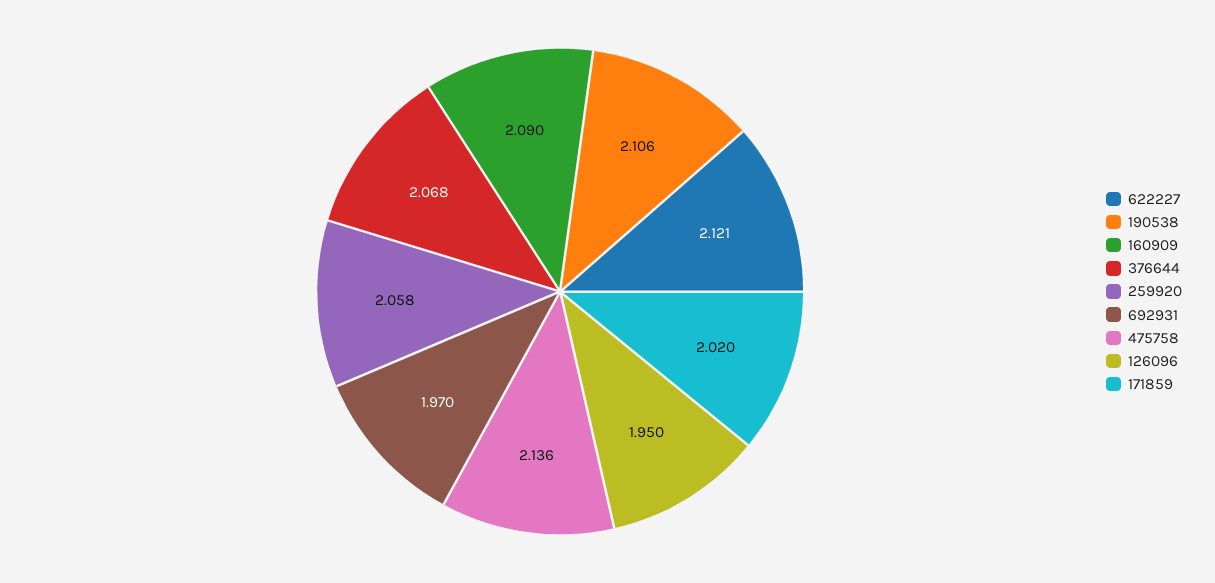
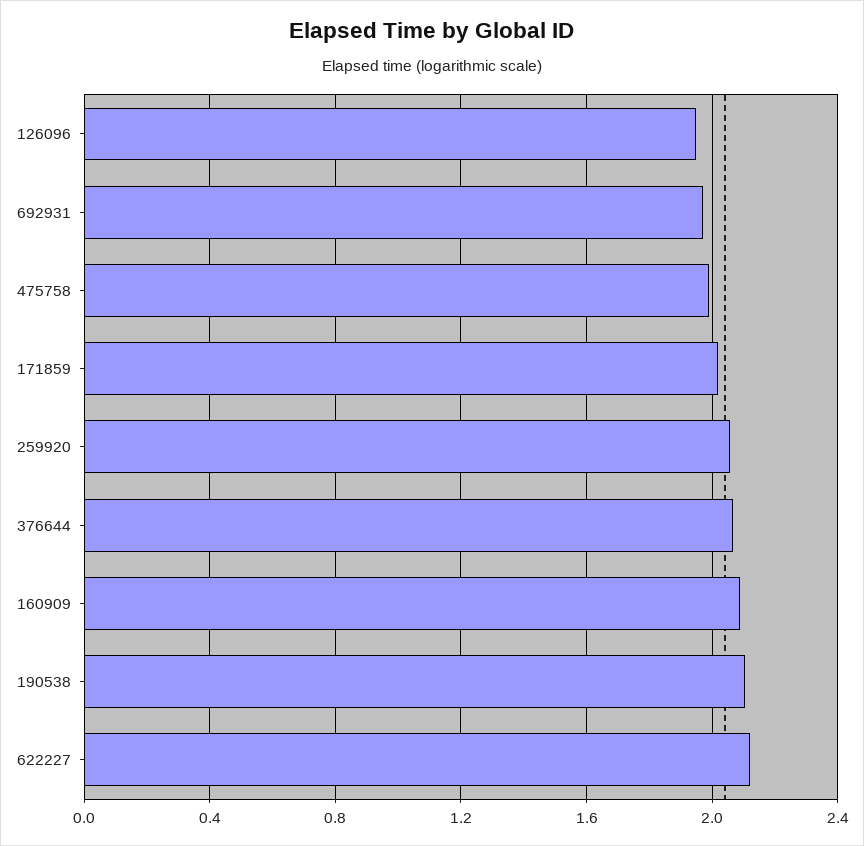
475758: 2.136 -> 2

